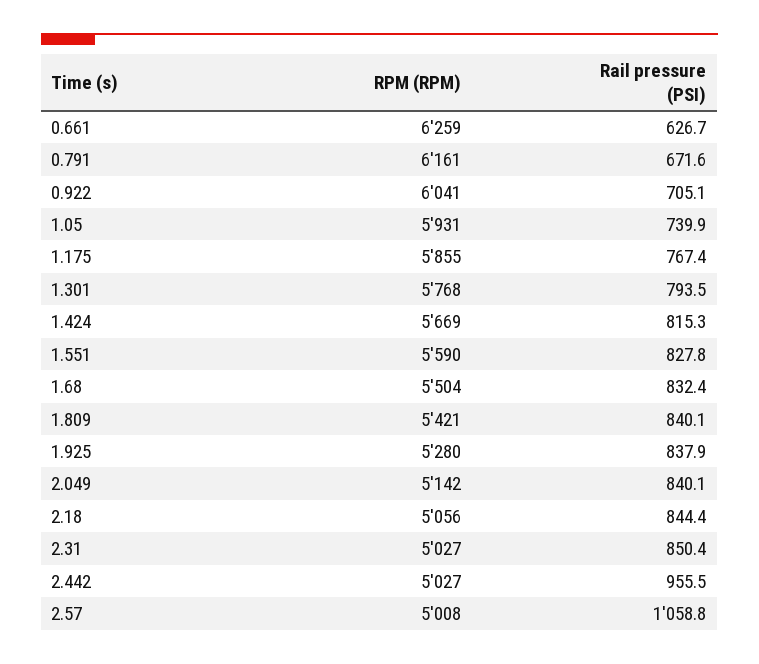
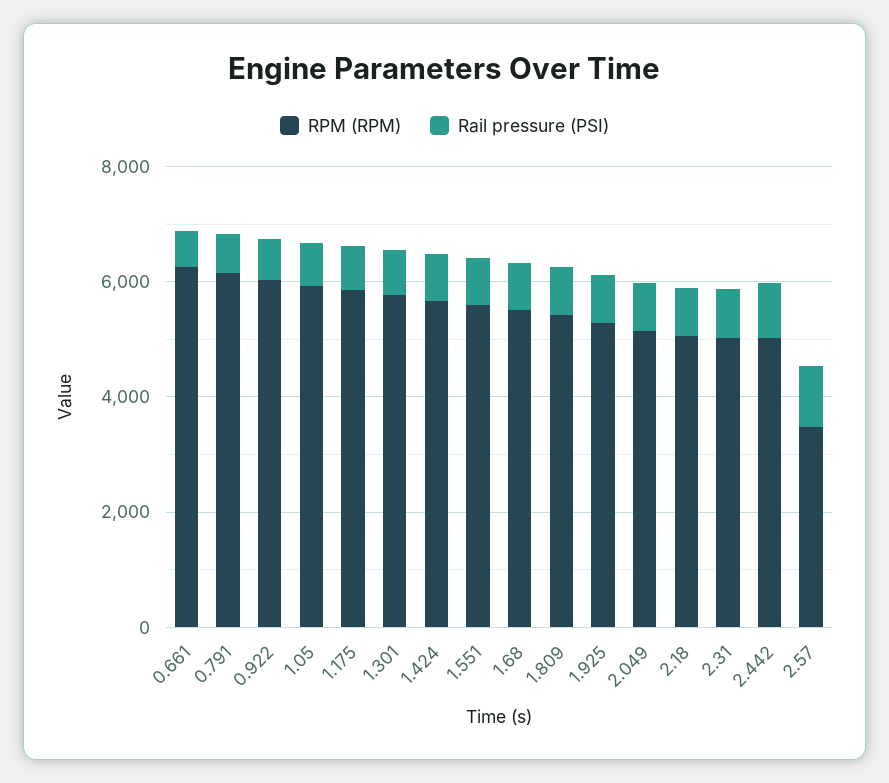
RPM (RPM), 2.57: 5008 -> 3500

